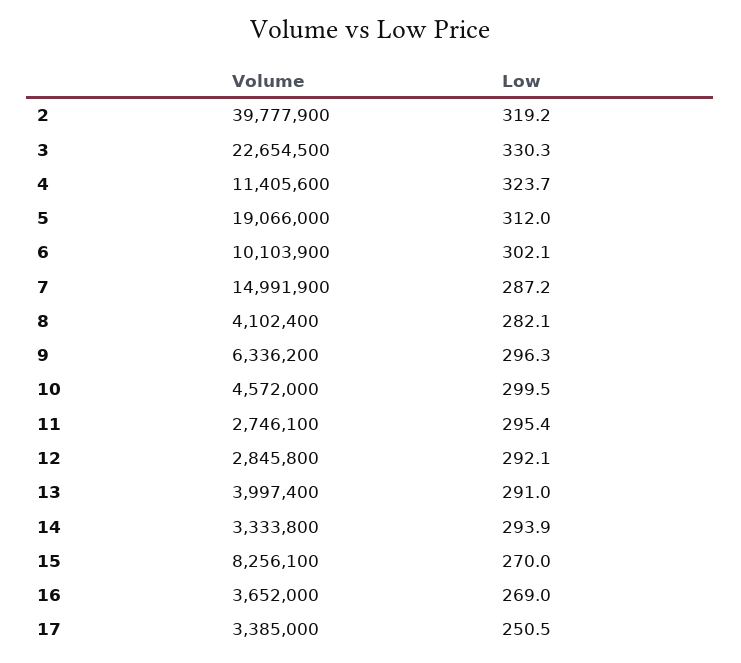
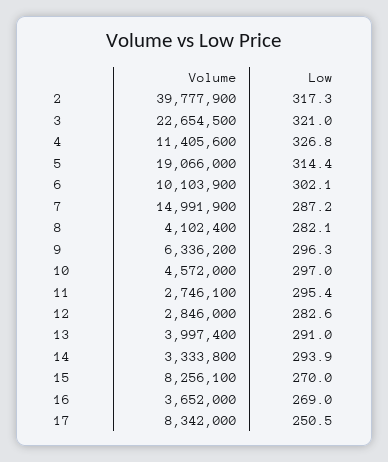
Low, 2: 319.2 -> 317.3
Low, 3: 330.3 -> 321
Low, 4: 323.7 -> 326.8
Low, 5: 312 -> 314.4
Low, 10: 299.5 -> 297
Volume, 12: 2845800 -> 2846000
Low, 12: 292.1 -> 282.6
Volume, 17: 3385000 -> 8342000

